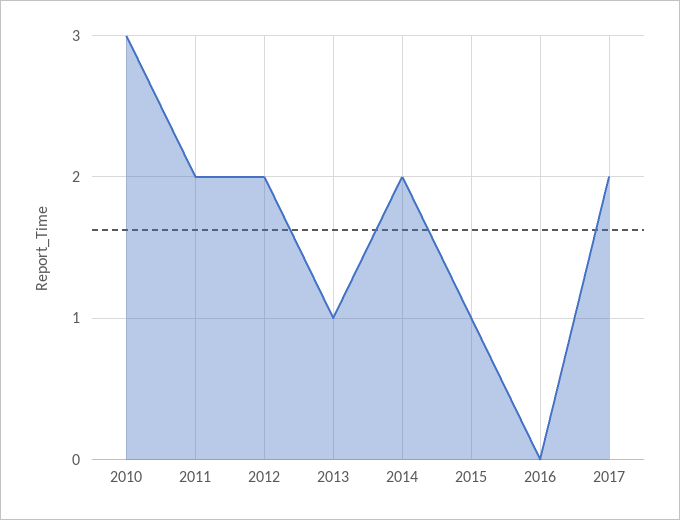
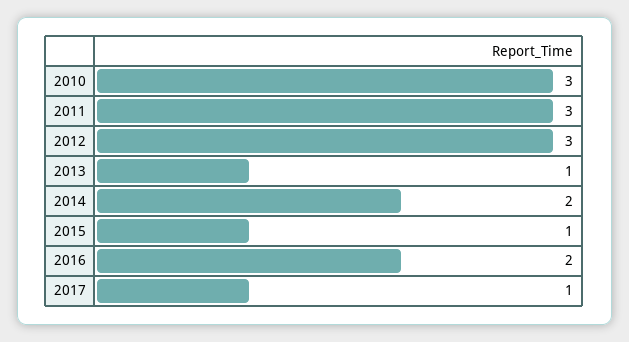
2011: 2 -> 3
2012: 2 -> 3
2016: 0 -> 2
2017: 2 -> 1

